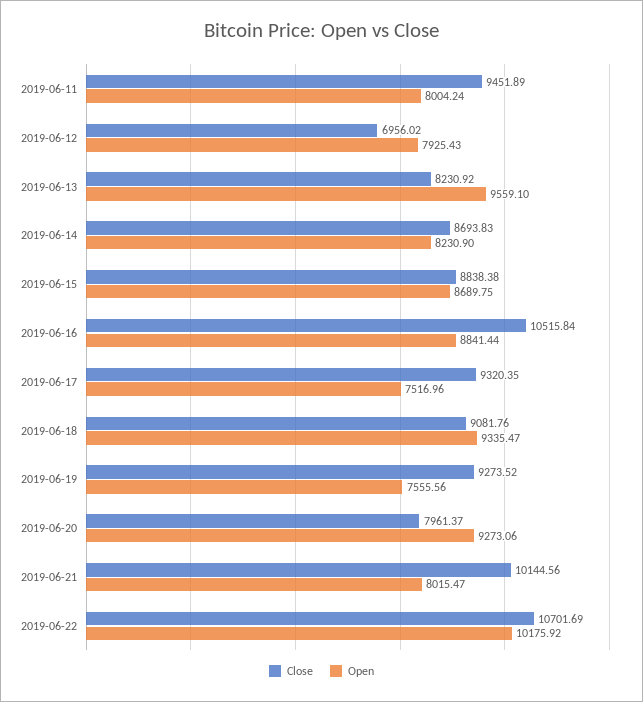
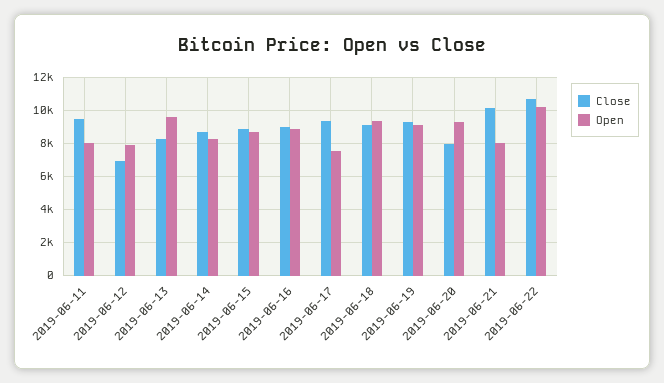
Close, 2019-06-16: 10515.84 -> 9000
Open, 2019-06-19: 7555.56 -> 9000

